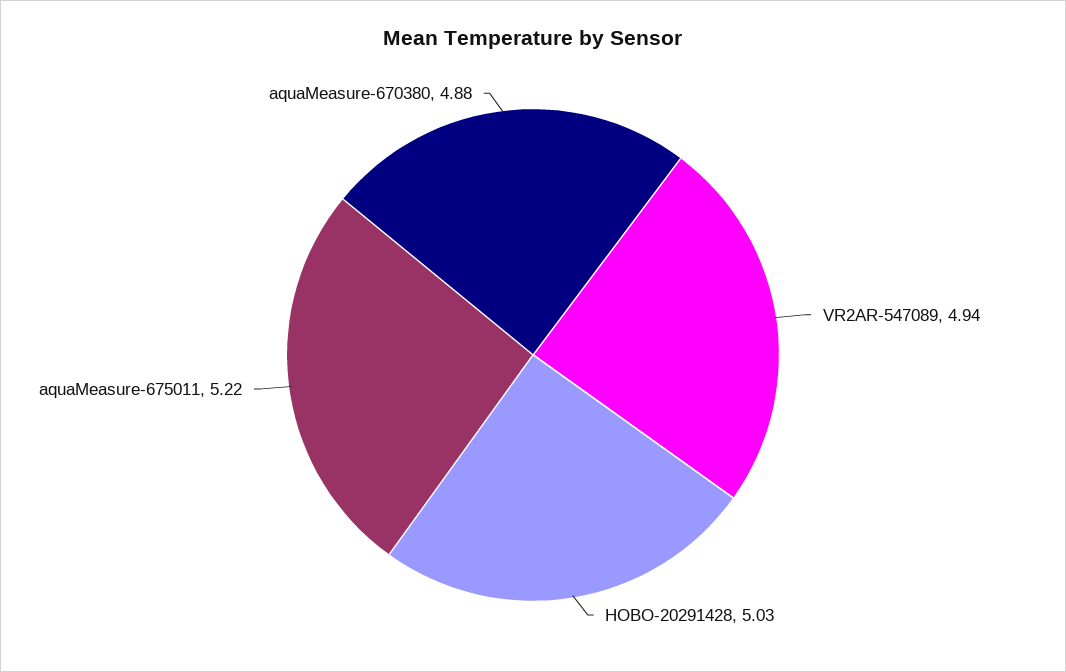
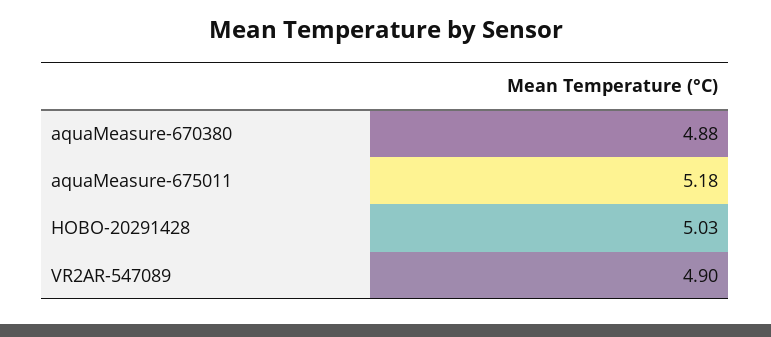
VR2AR-547089: 4.94 -> 4.9
aquaMeasure-675011: 5.22 -> 5.18

